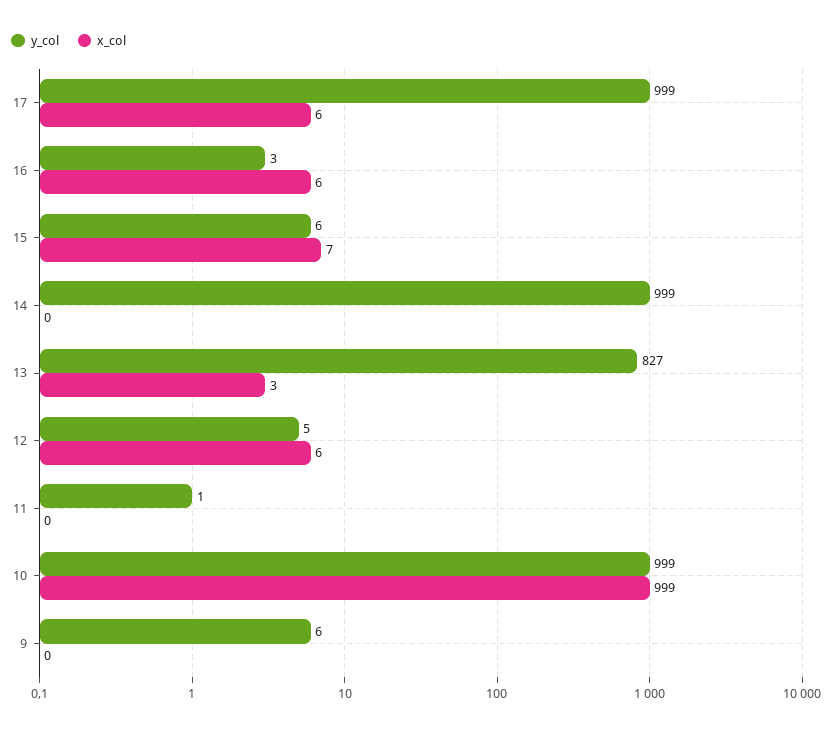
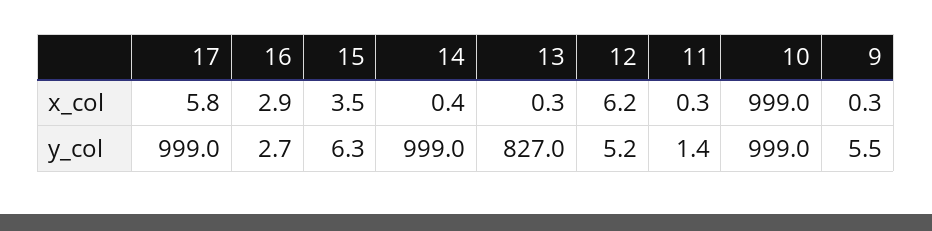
x_col, 16: 6 -> 2.9
x_col, 15: 7 -> 3.5
x_col, 13: 3 -> 0.3

